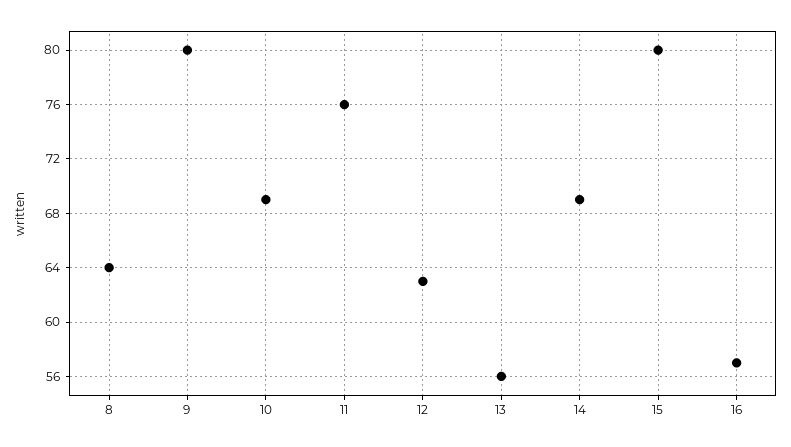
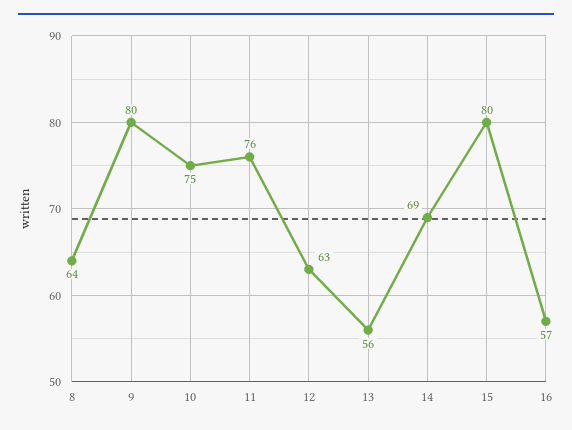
10: 69 -> 75

